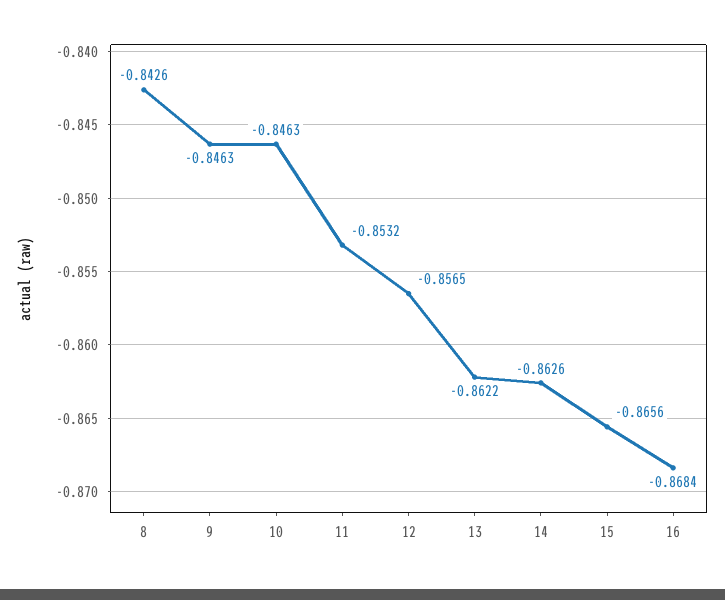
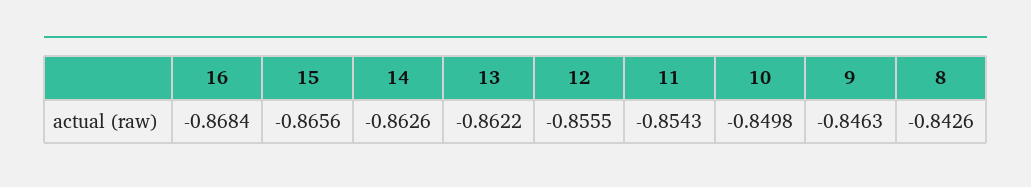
10: -0.8463 -> -0.8498
11: -0.8532 -> -0.8543
12: -0.8565 -> -0.8555

